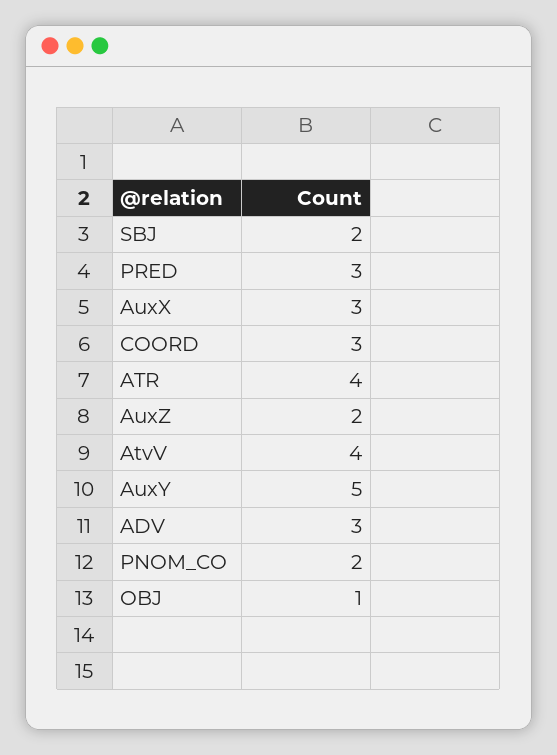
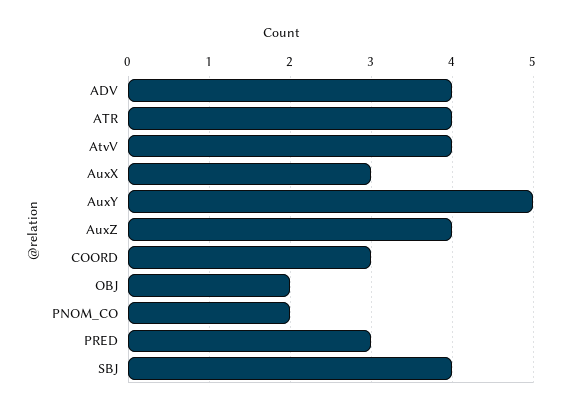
SBJ: 2 -> 4
AuxZ: 2 -> 4
ADV: 3 -> 4
OBJ: 1 -> 2

